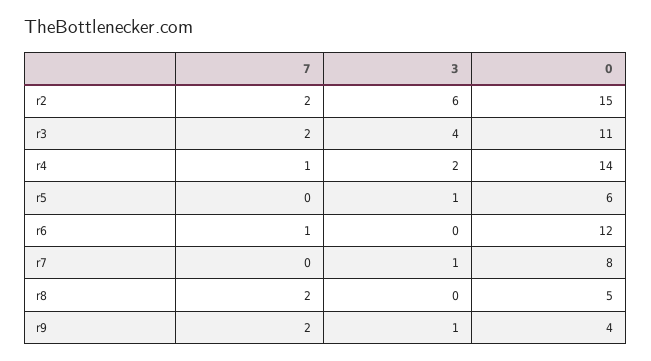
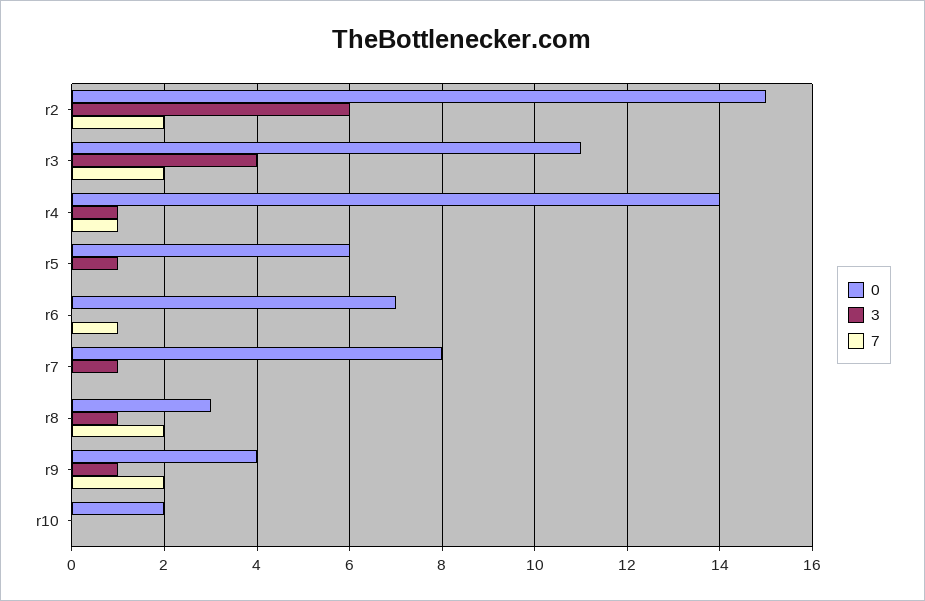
3, r4: 2 -> 1
0, r6: 12 -> 7
3, r8: 0 -> 1
0, r8: 5 -> 3
0, r10: none -> 2
3, r10: none -> 0
7, r10: none -> 0

